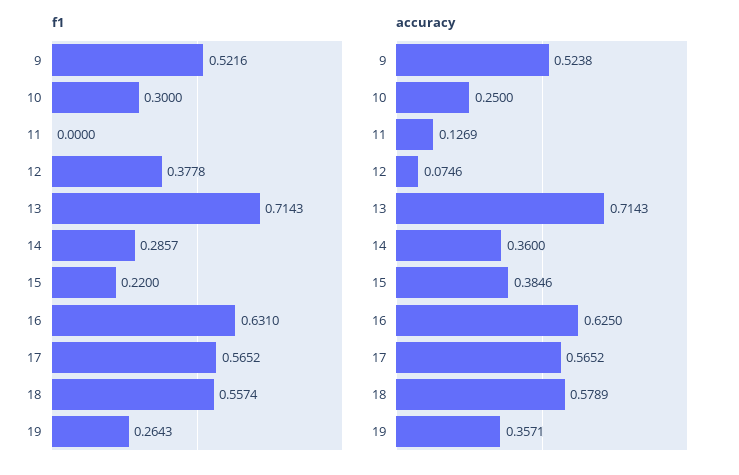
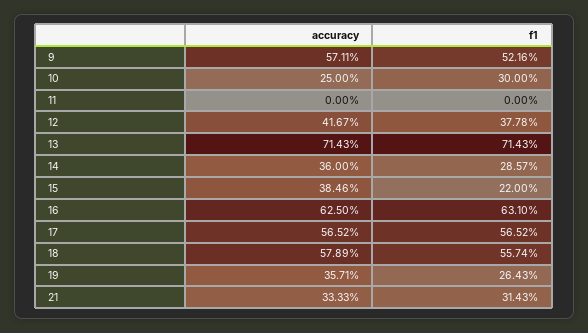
accuracy, 9: 0.5238 -> 0.5711
accuracy, 11: 0.1269 -> 0
accuracy, 12: 0.0746 -> 0.4167
accuracy, 21: none -> 0.3333
f1, 21: none -> 0.3143

